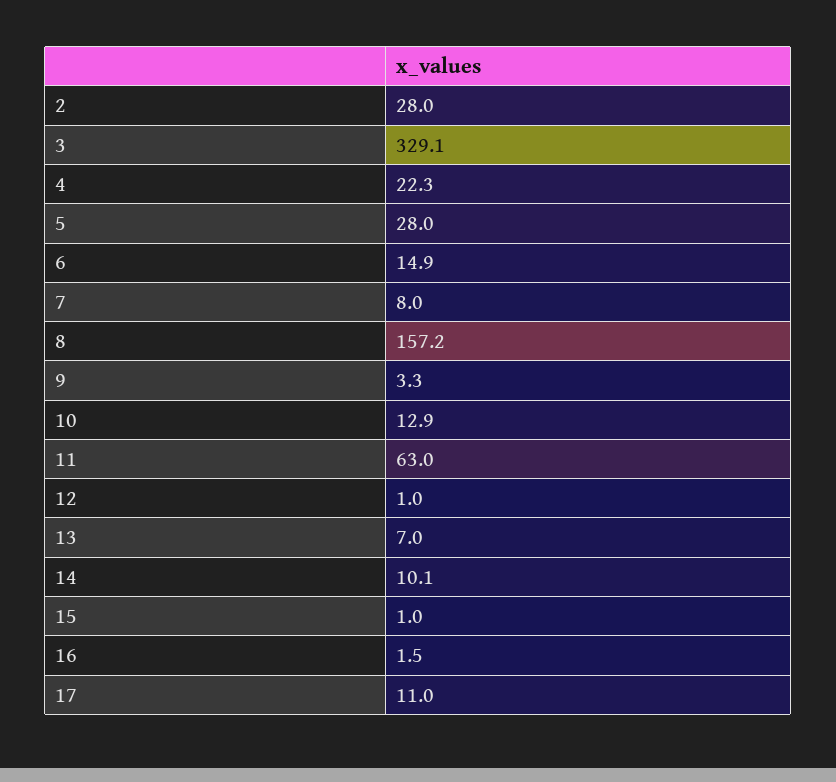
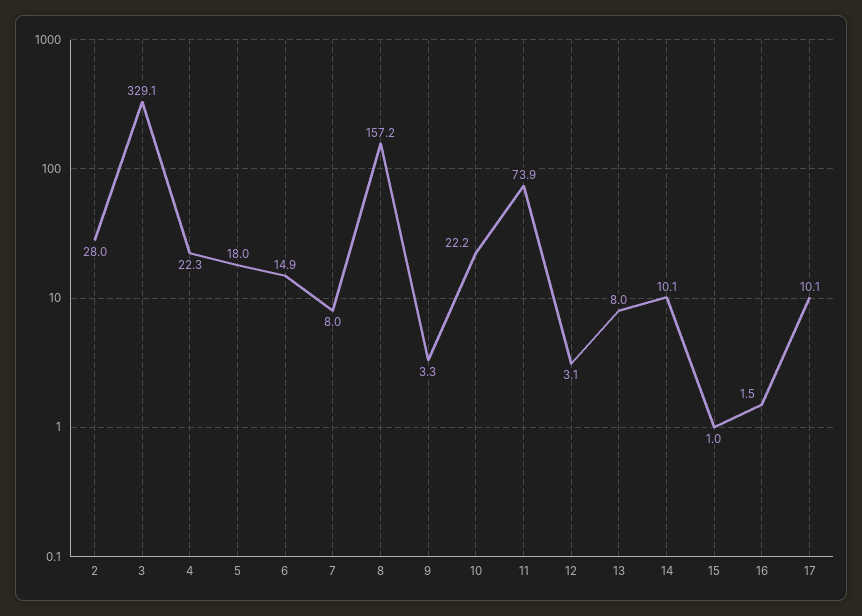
5: 28 -> 18
10: 12.9 -> 22.2
11: 63 -> 73.9
12: 1 -> 3.1
13: 7 -> 8
17: 11 -> 10.1

